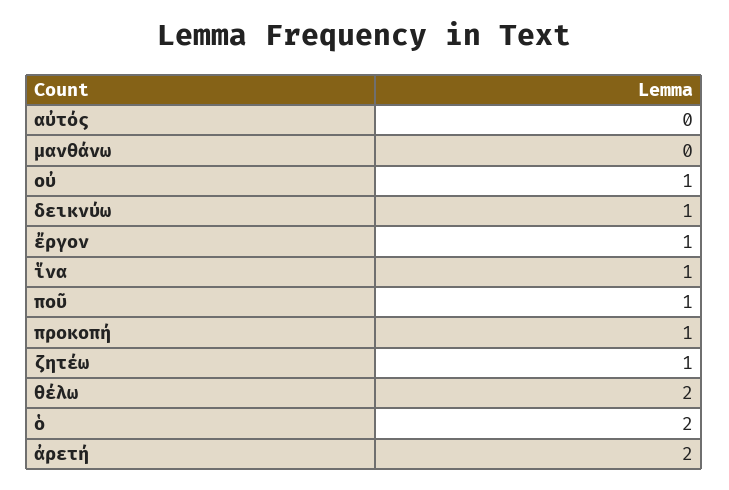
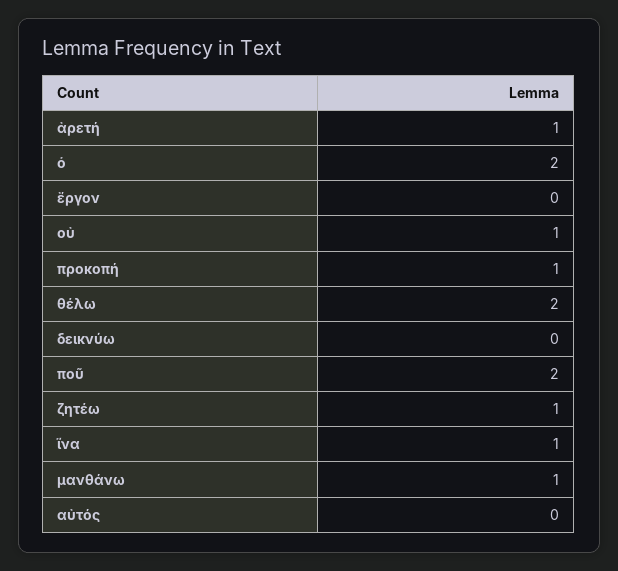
μανθάνω: 0 -> 1
δεικνύω: 1 -> 0
ἔργον: 1 -> 0
ποῦ: 1 -> 2
ἀρετή: 2 -> 1

